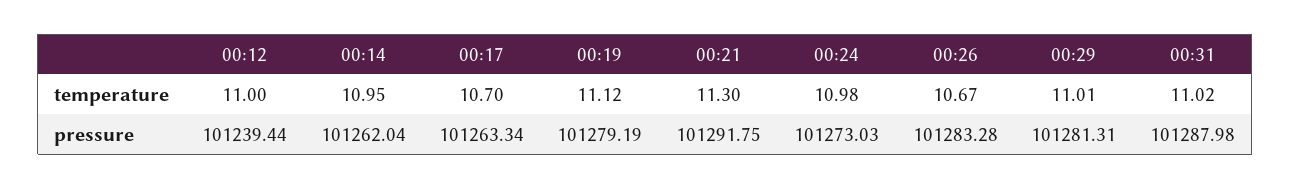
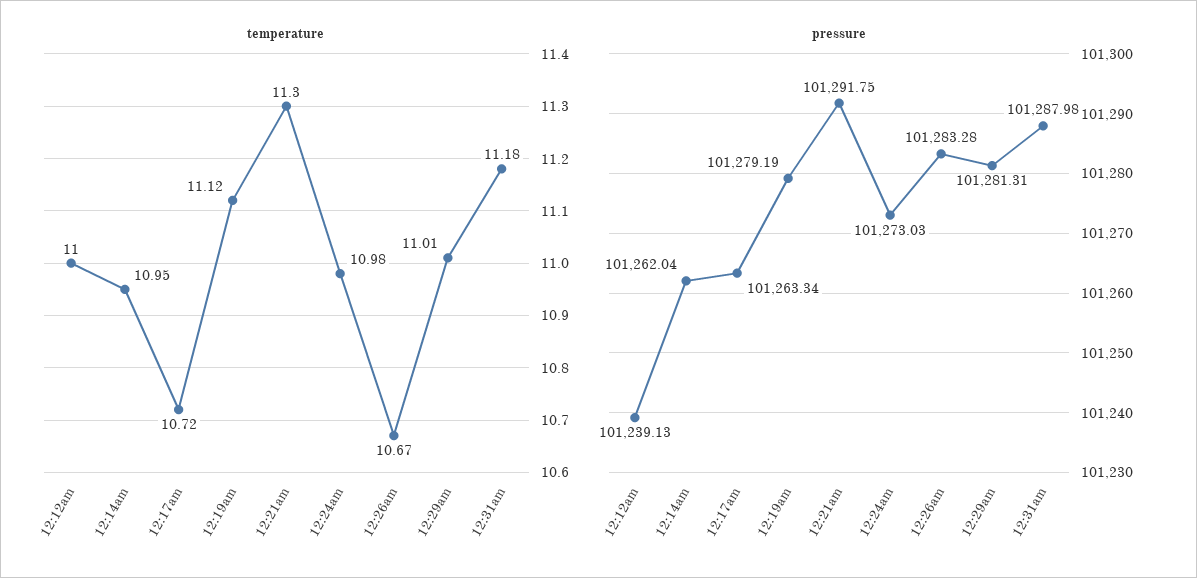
temperature, 00:17: 10.7 -> 10.72
temperature, 00:31: 11.02 -> 11.18
pressure, 00:12: 101239.44 -> 101239.13

